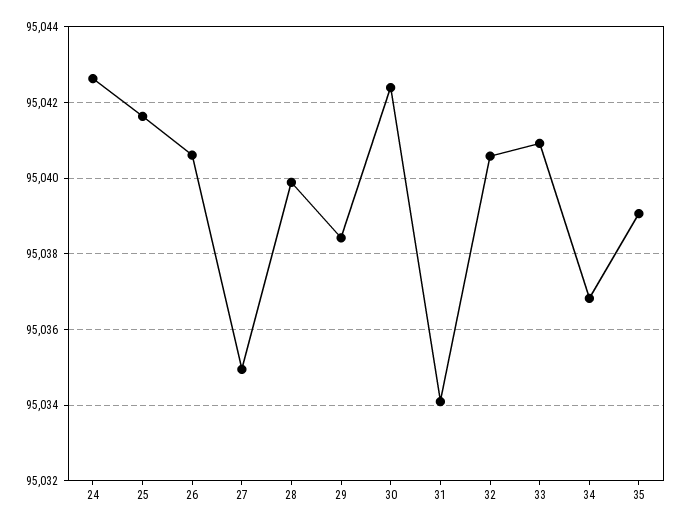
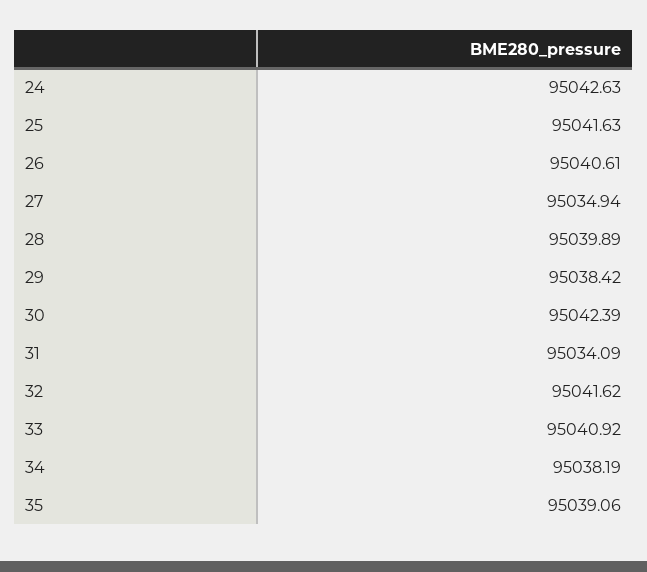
32: 95040.6 -> 95041.62
34: 95036.8 -> 95038.19

